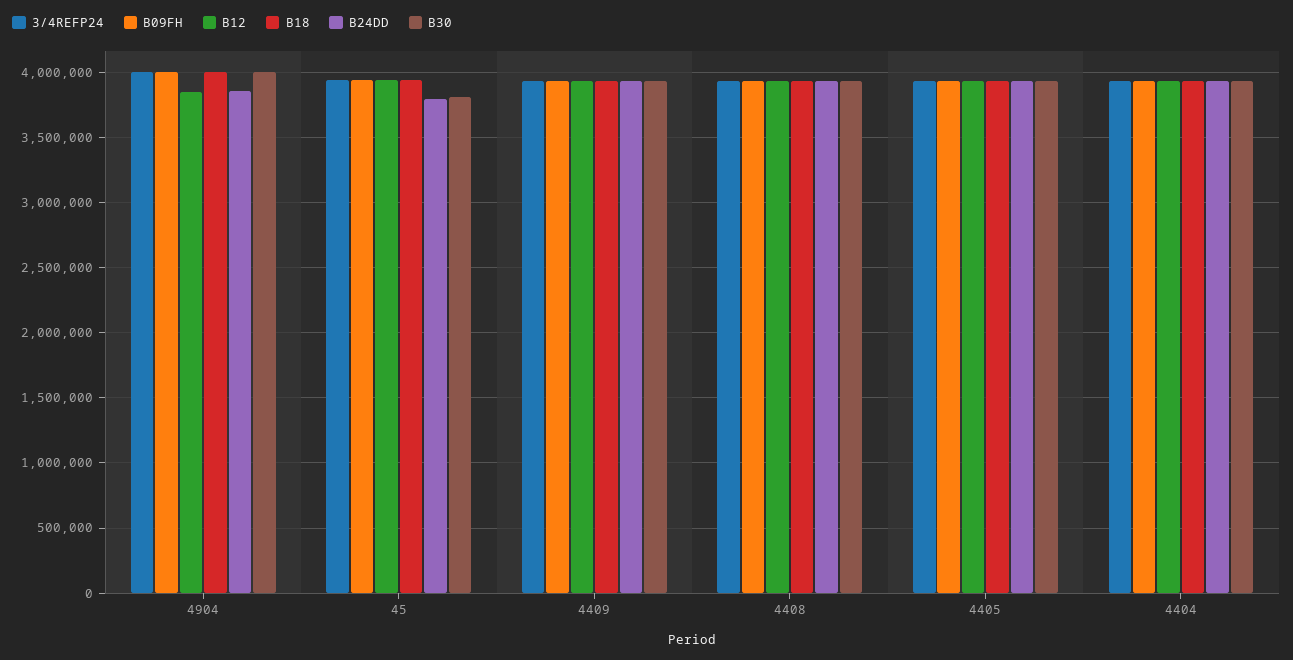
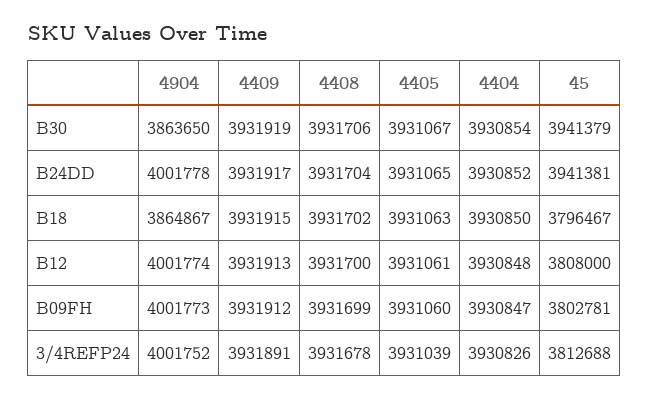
B12, 4904: 3850000 -> 4001774
B18, 4904: 4000000 -> 3864867
B24DD, 4904: 3850000 -> 4001778
B30, 4904: 4000000 -> 3863650
3/4REFP24, 45: 3950000 -> 3812688
B09FH, 45: 3950000 -> 3802781
B12, 45: 3950000 -> 3808000
B18, 45: 3950000 -> 3796467
B24DD, 45: 3800000 -> 3941381
B30, 45: 3800000 -> 3941379

